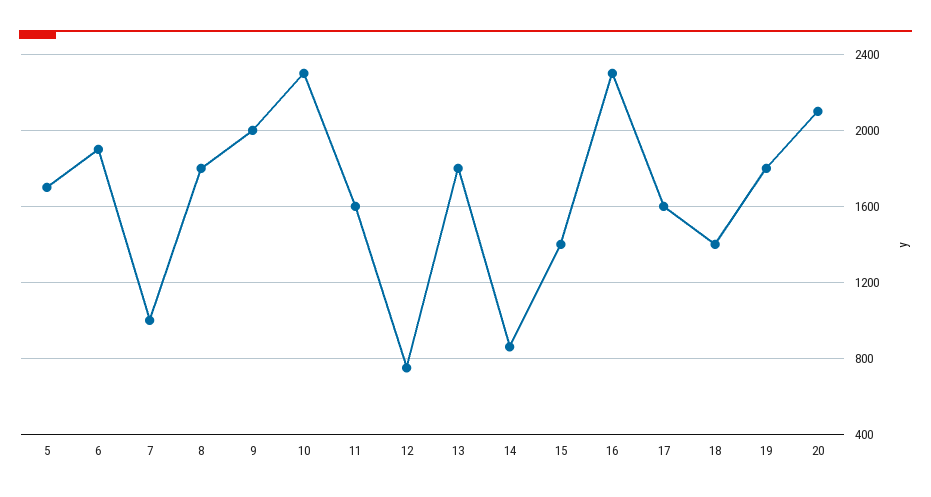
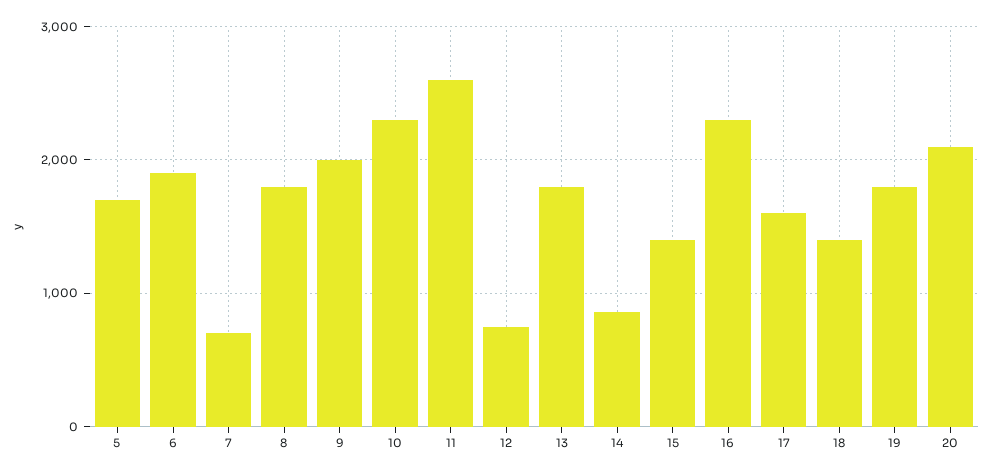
7: 1000 -> 700
11: 1600 -> 2600

